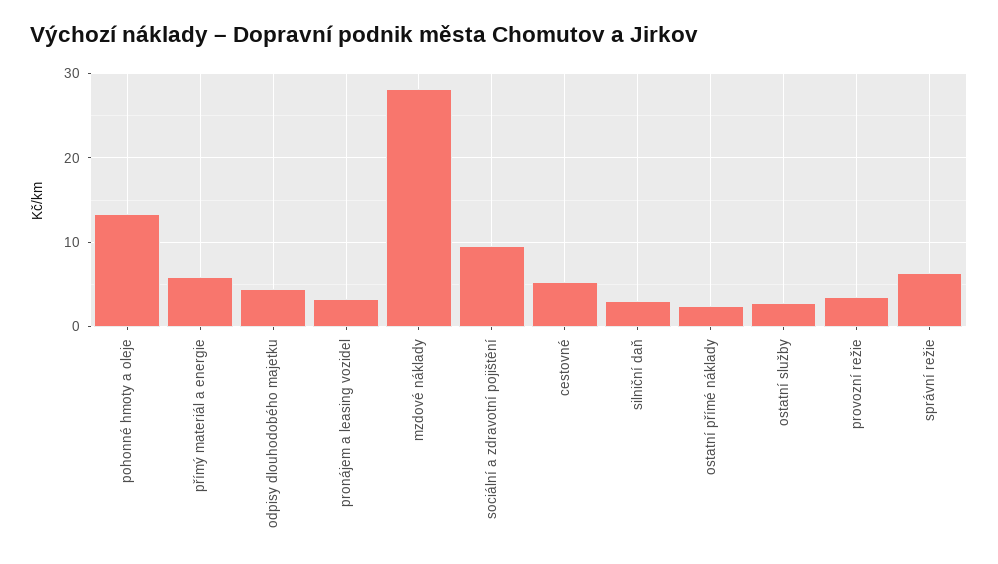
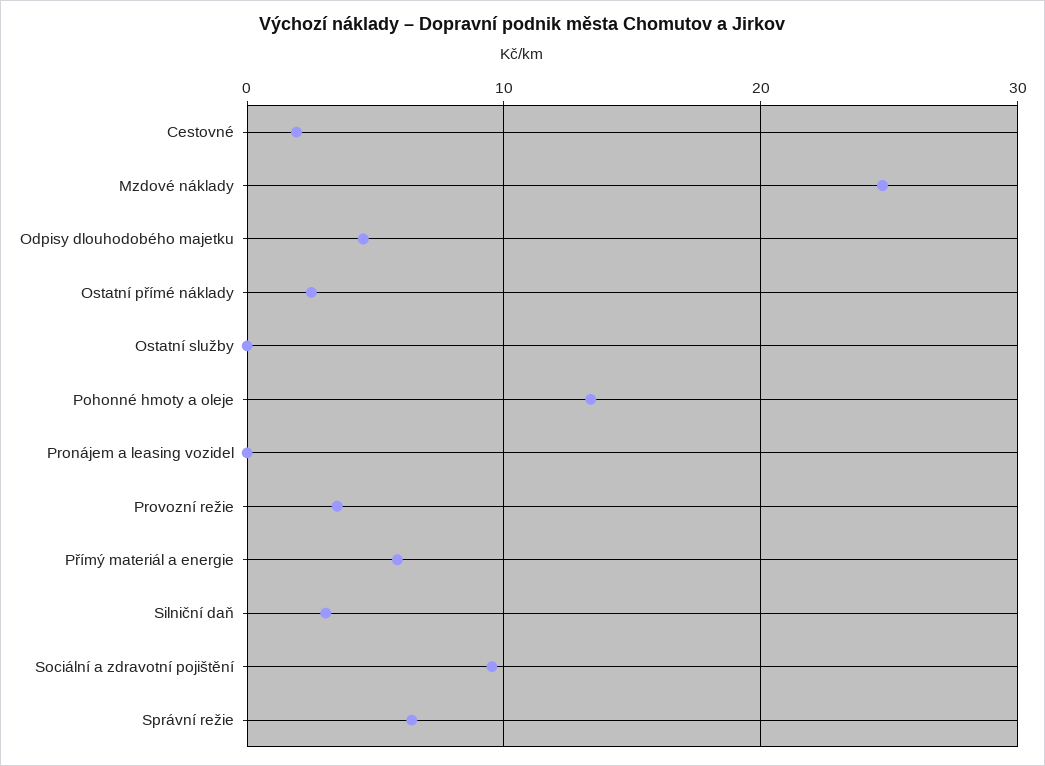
pronájem a leasing vozidel: 3 -> 0
mzdové náklady: 28 -> 25
cestovné: 5 -> 2
ostatní služby: 3 -> 0

